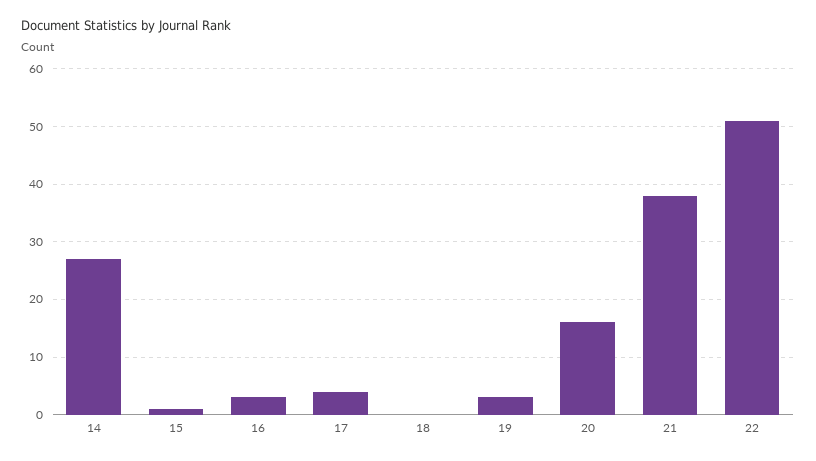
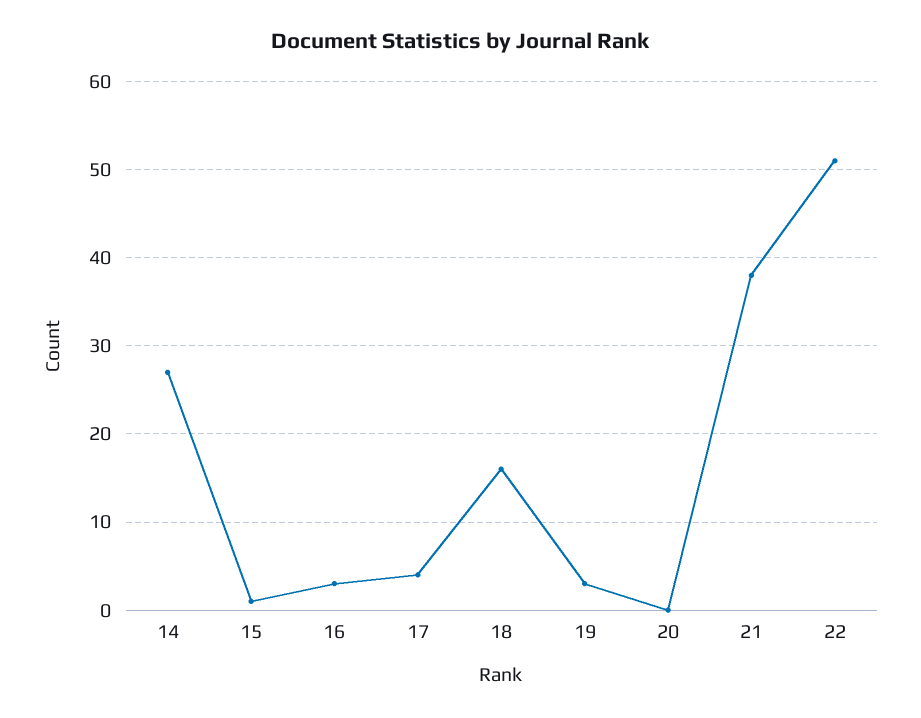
18: 0 -> 16
20: 15 -> 0

